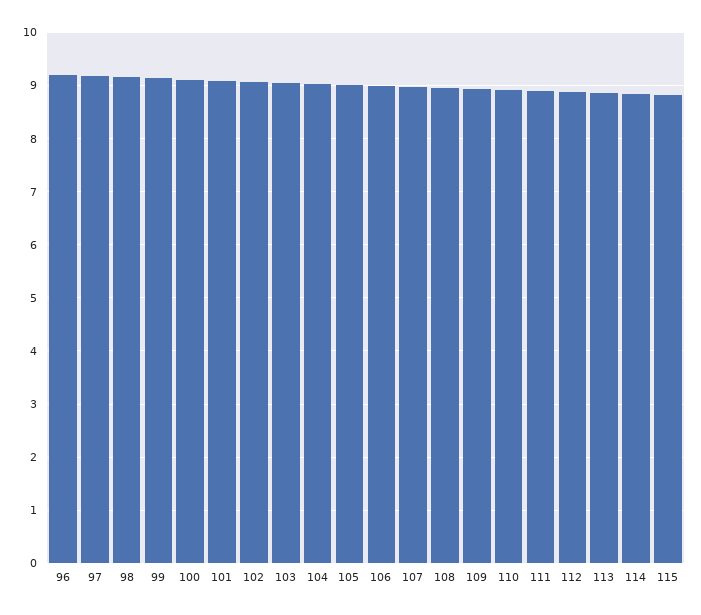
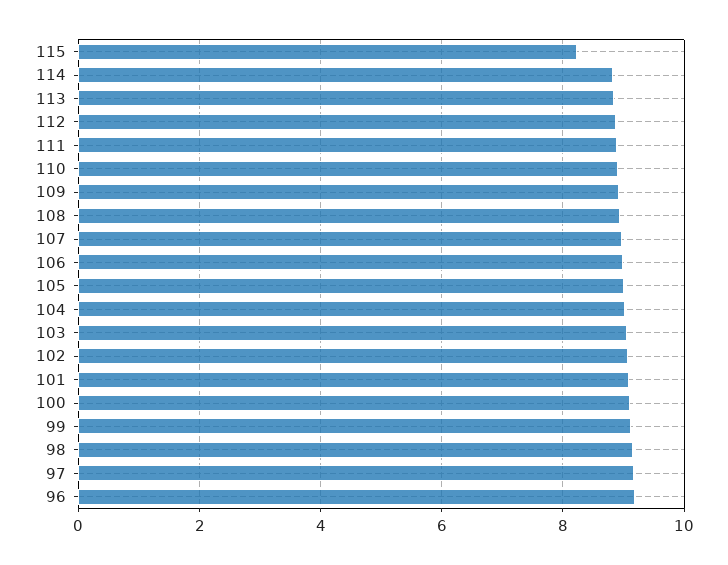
115: 8.8 -> 8.2

